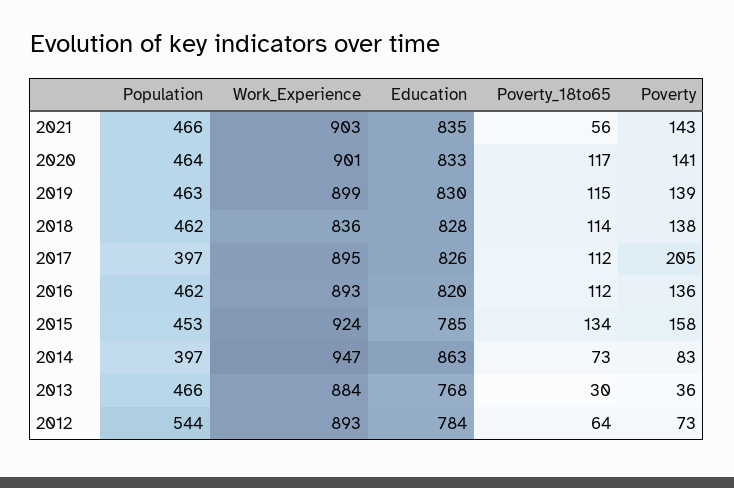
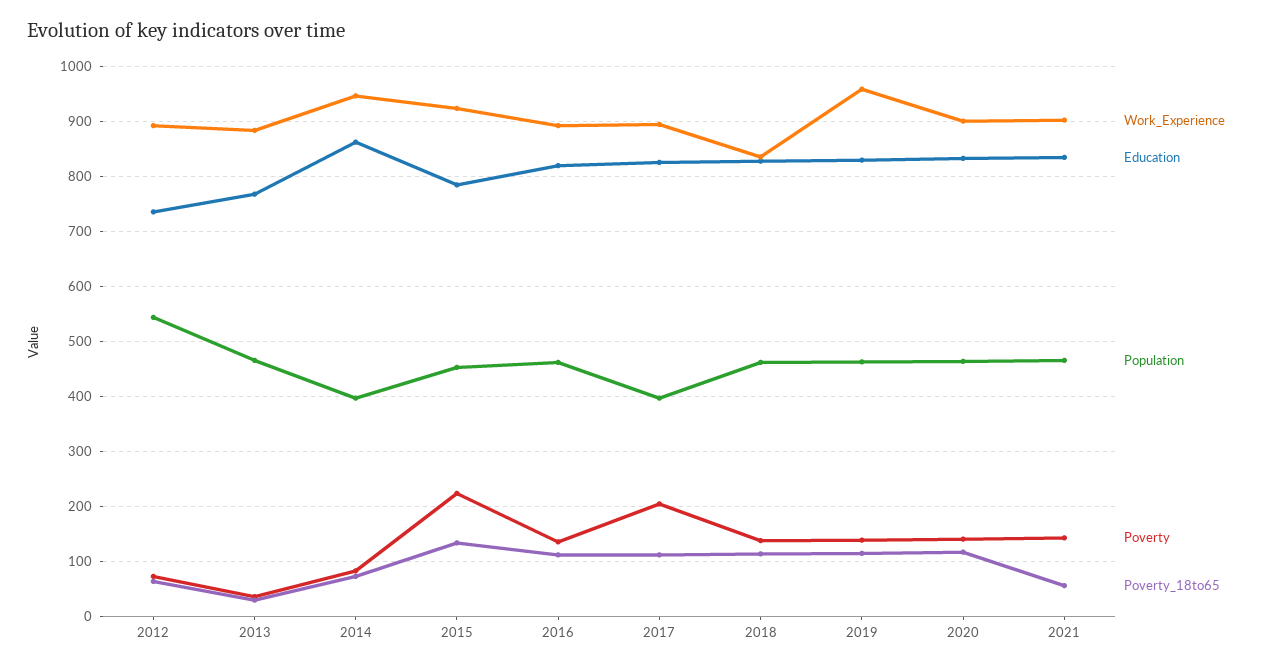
Work_Experience, 2019: 899 -> 960
Poverty, 2015: 158 -> 220
Education, 2012: 784 -> 740

